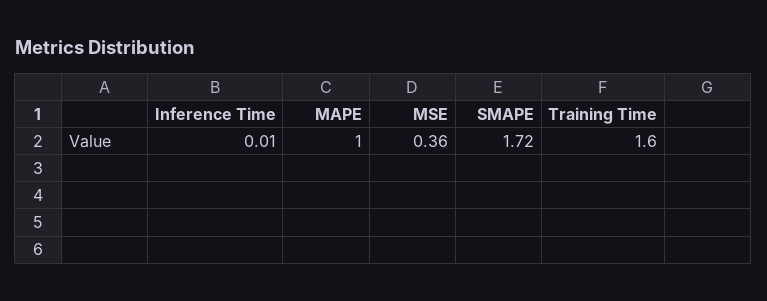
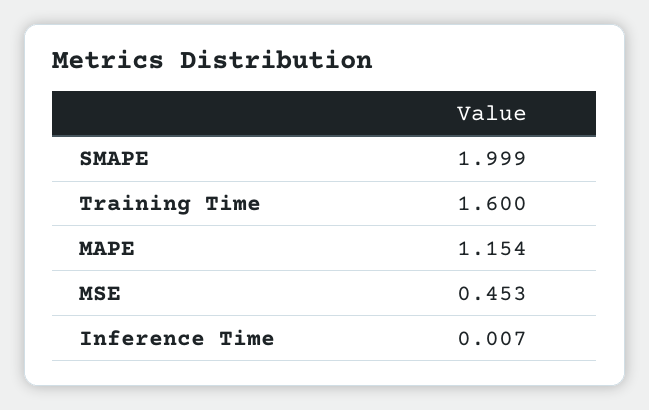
MAPE: 1 -> 1.154
MSE: 0.36 -> 0.453
SMAPE: 1.72 -> 1.999

